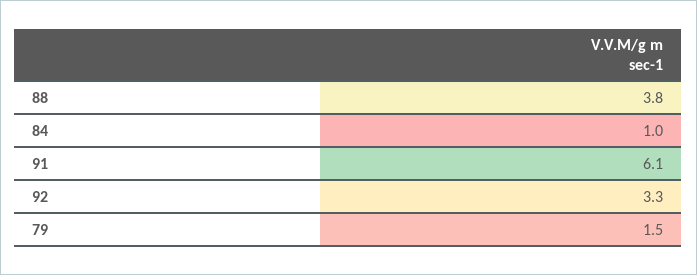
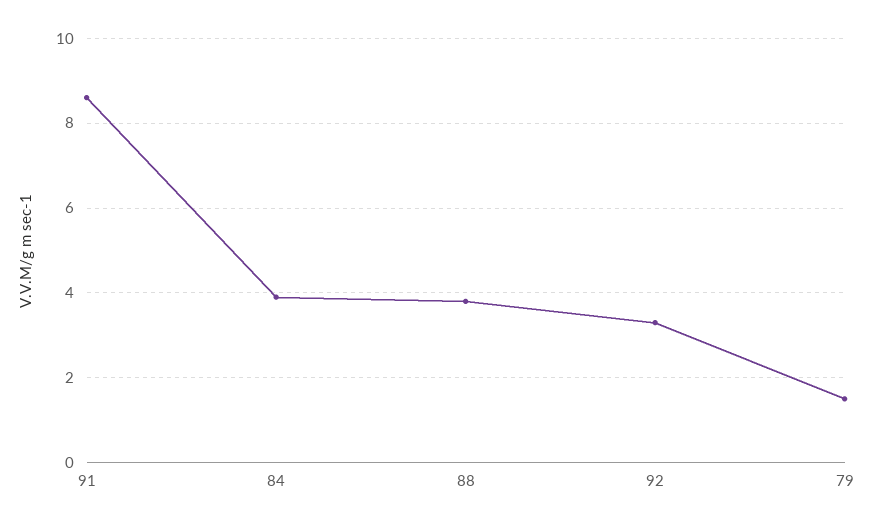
84: 1 -> 4
91: 6.1 -> 8.5

